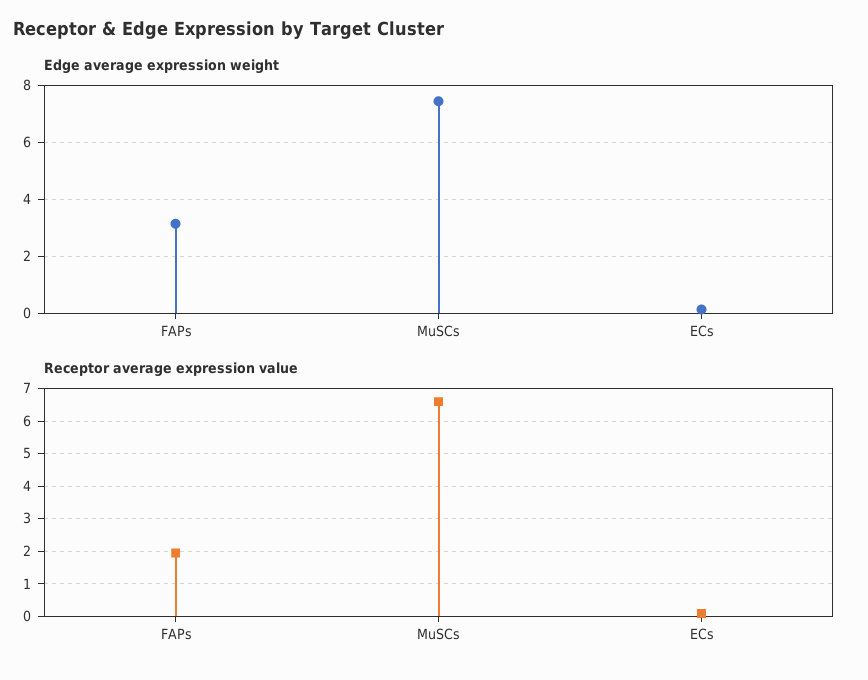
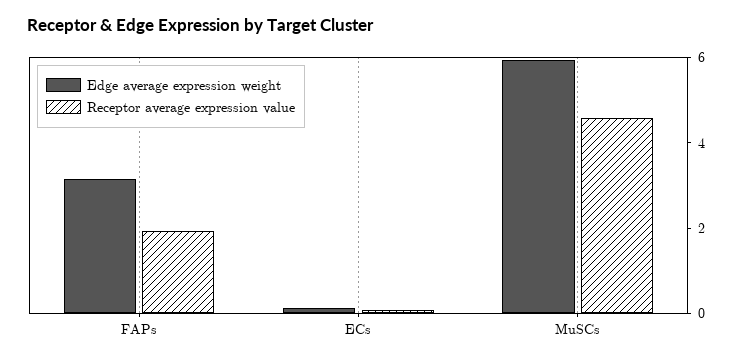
Edge average expression weight, MuSCs: 7.5 -> 6
Receptor average expression value, MuSCs: 6.6 -> 4.5

